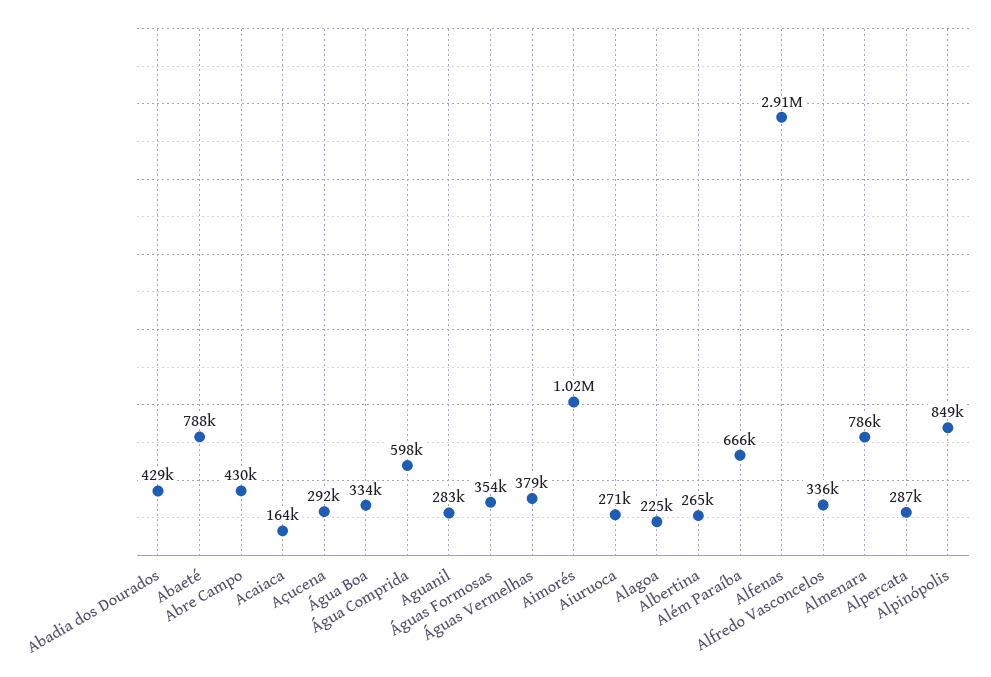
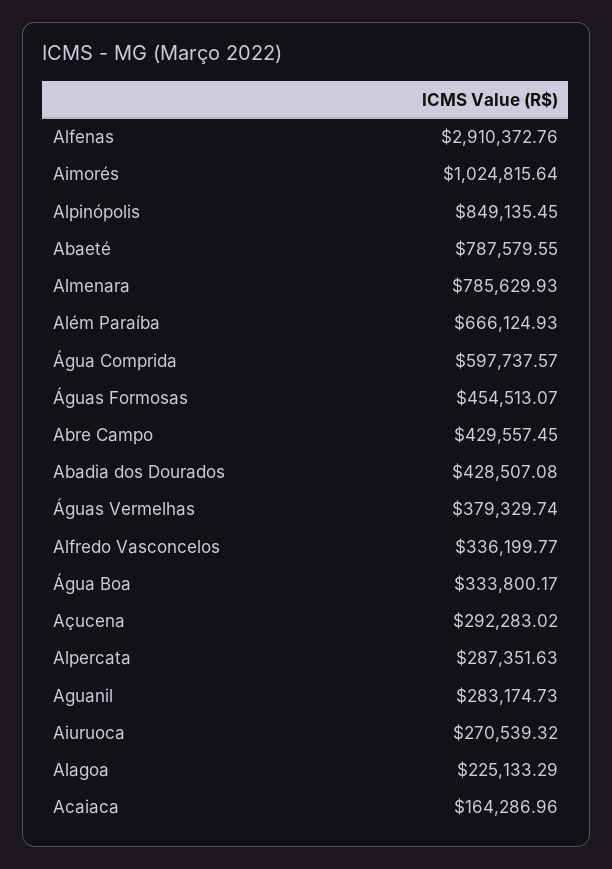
Águas Formosas: 354000 -> 454513.07
Albertina: 265000 -> none

